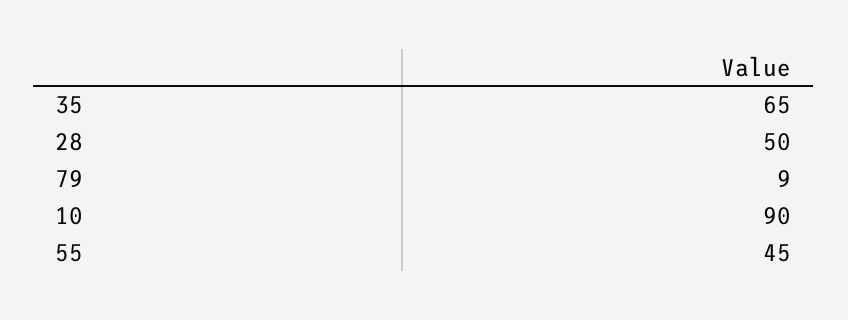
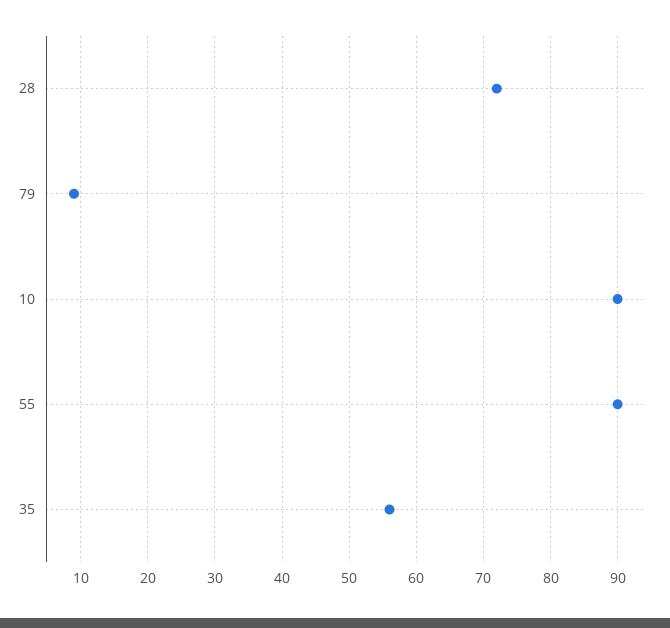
35: 65 -> 56
28: 50 -> 72
55: 45 -> 90

